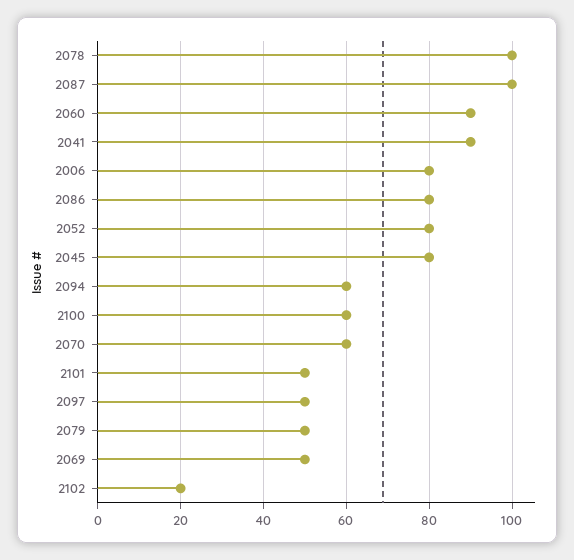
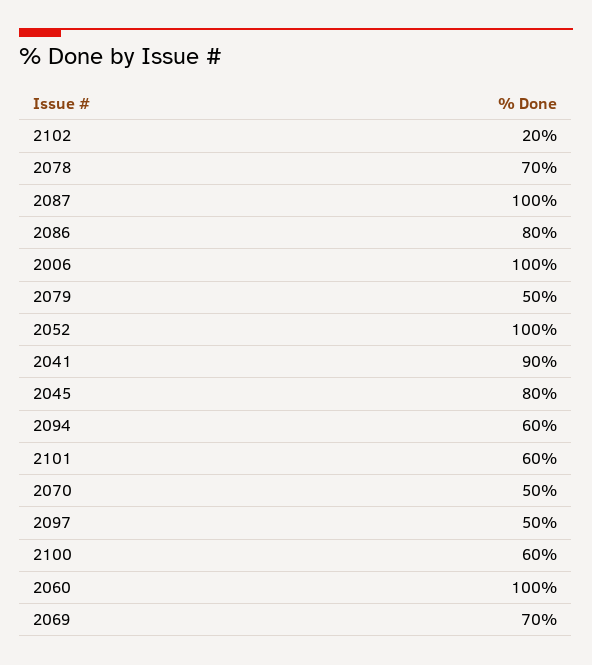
2078: 100 -> 70
2060: 90 -> 100
2006: 80 -> 100
2052: 80 -> 100
2070: 60 -> 50
2101: 50 -> 60
2069: 50 -> 70

